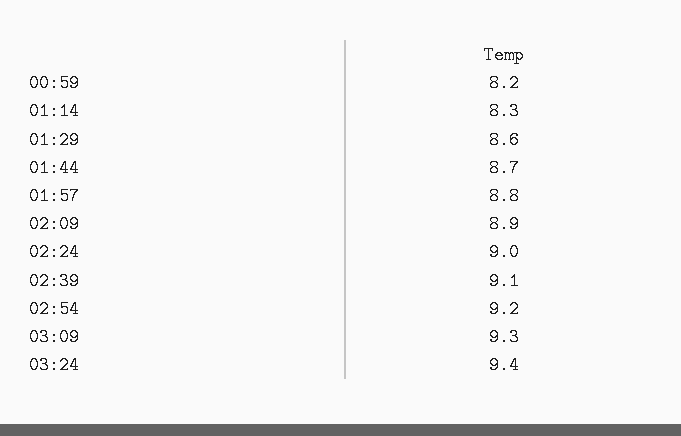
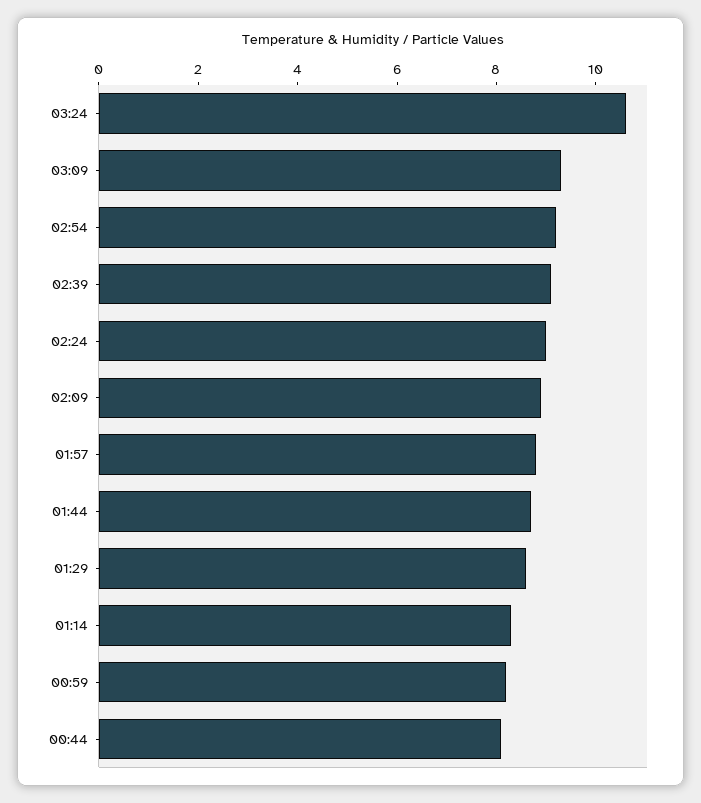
03:24: 9.4 -> 10.5
00:44: none -> 8

